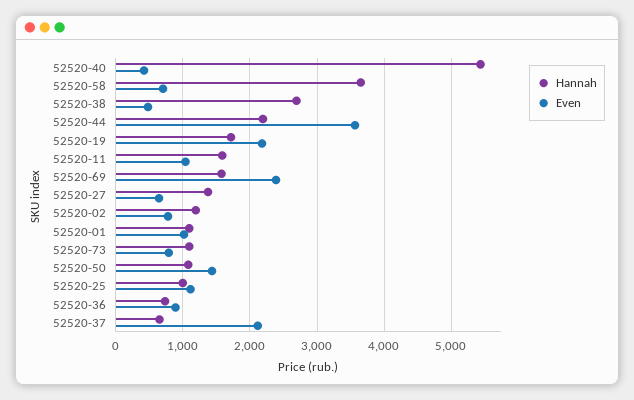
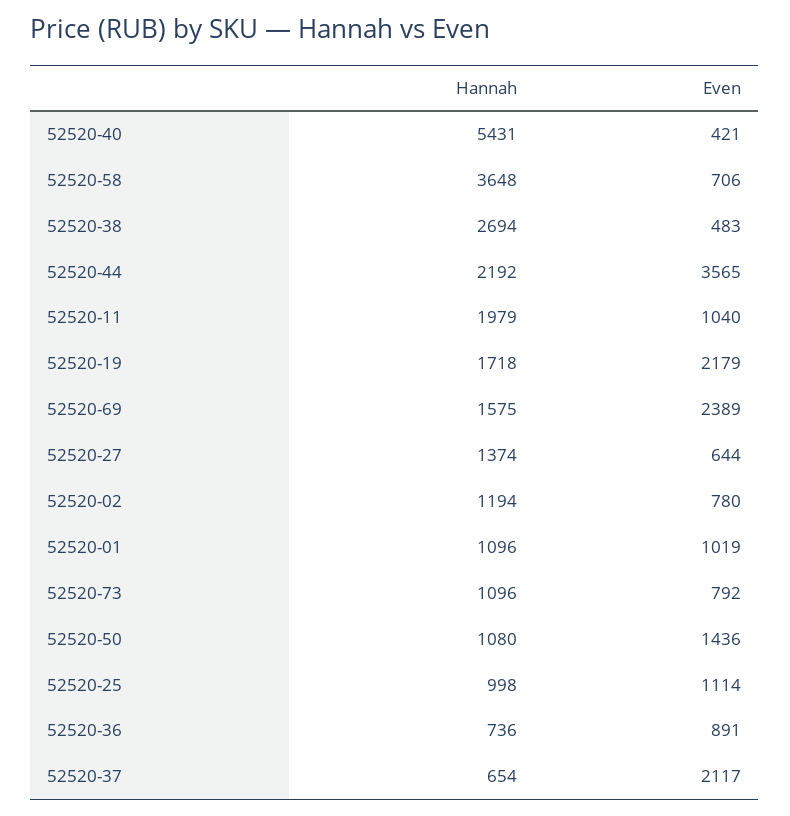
Hannah, 52520-11: 1600 -> 1979

